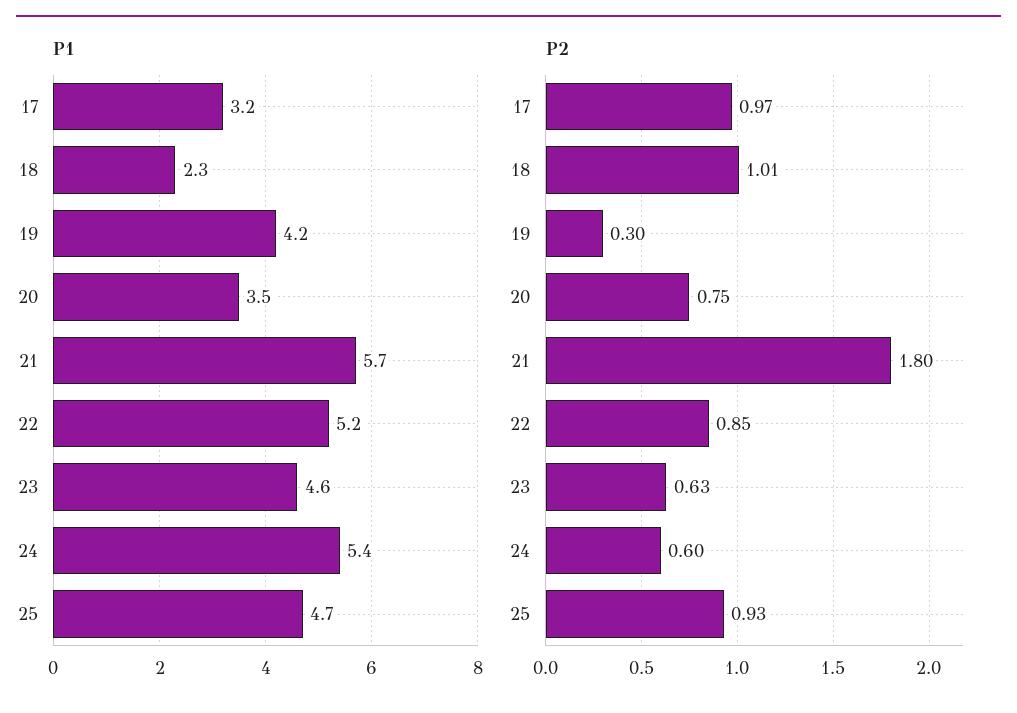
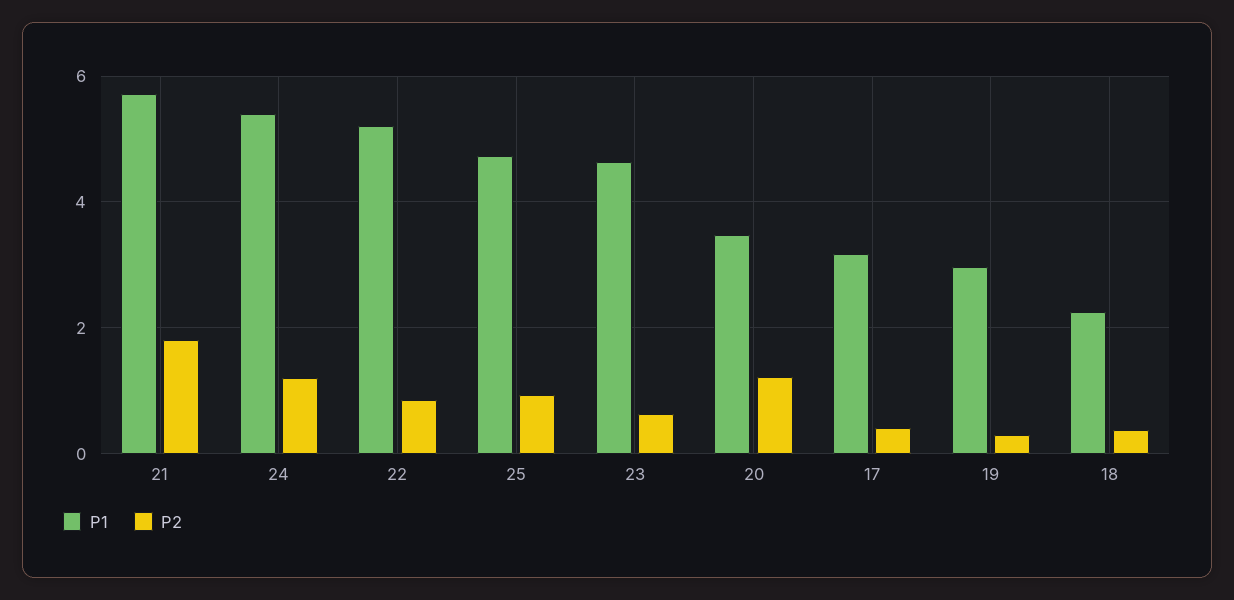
P1, 19: 4.2 -> 3
P2, 17: 0.97 -> 0.4
P2, 18: 1.01 -> 0.4
P2, 20: 0.75 -> 1.2
P2, 24: 0.6 -> 1.2

